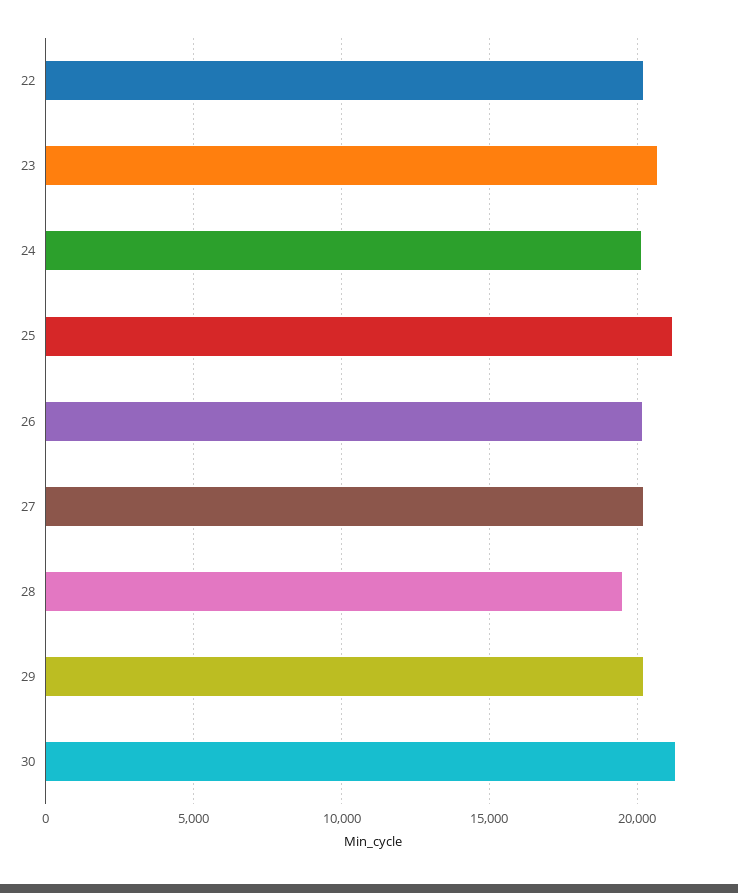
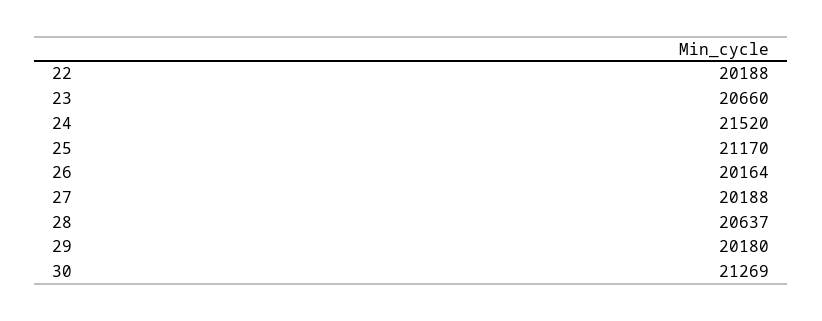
24: 20000 -> 21520
28: 19500 -> 20637

